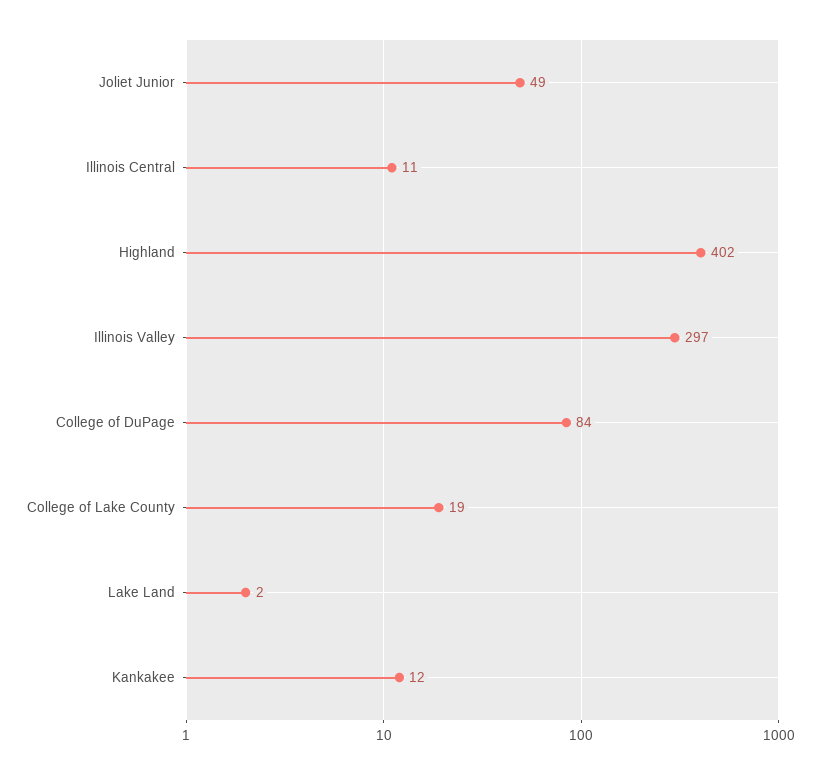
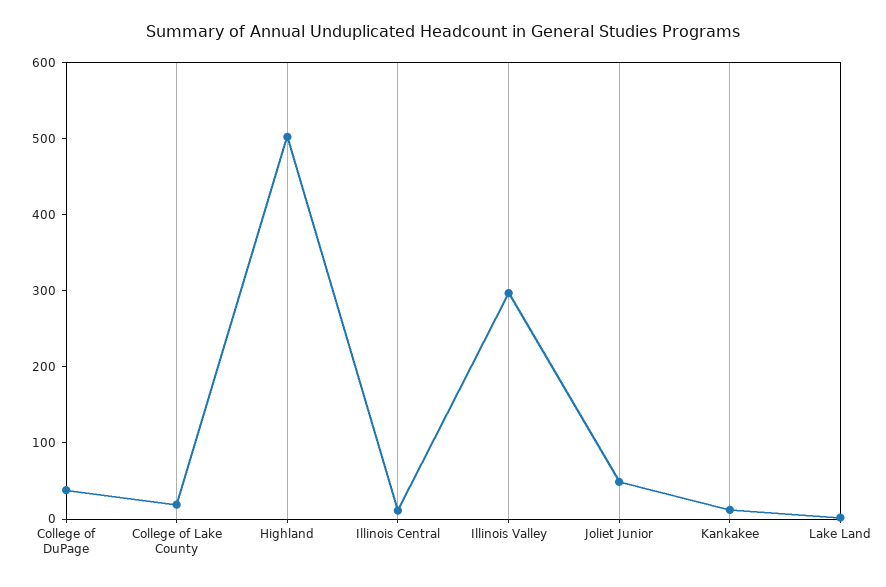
Highland: 402 -> 500
College of DuPage: 84 -> 40

